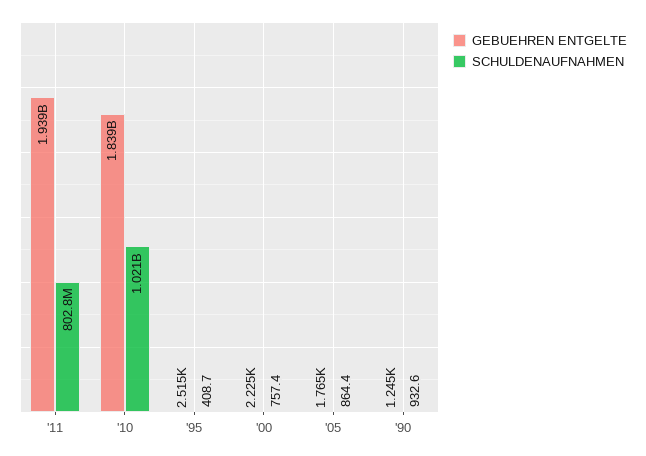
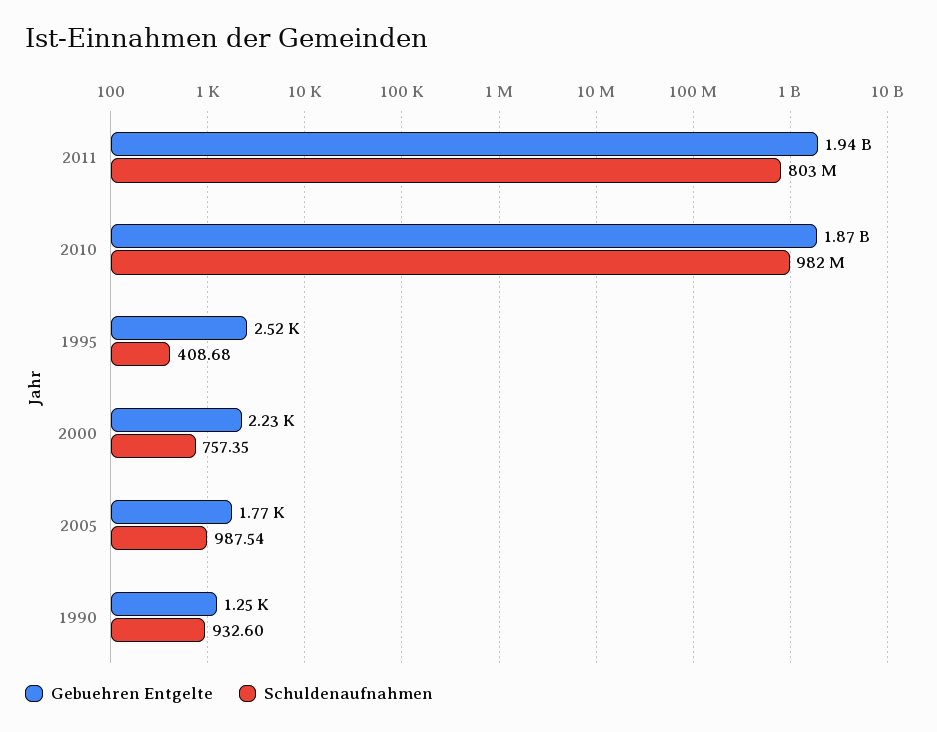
GEBUEHREN ENTGELTE, '10: 1839000000 -> 1870000000
SCHULDENAUFNAHMEN, '10: 1021000000 -> 982000000
SCHULDENAUFNAHMEN, '05: 864.4 -> 987.54

